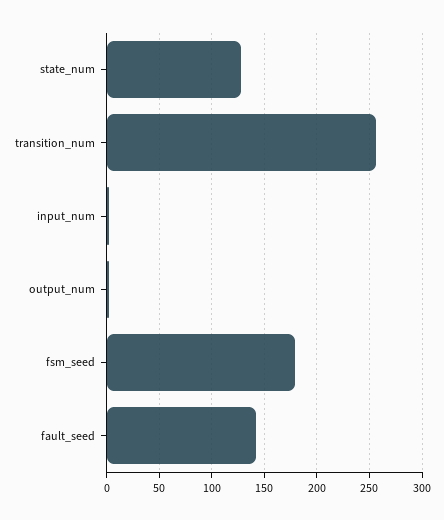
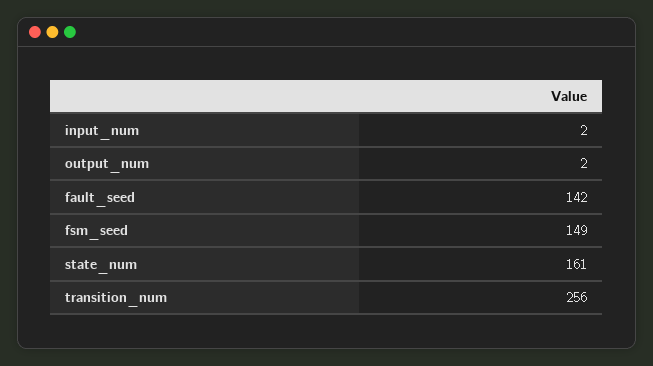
state_num: 130 -> 161
fsm_seed: 180 -> 149

